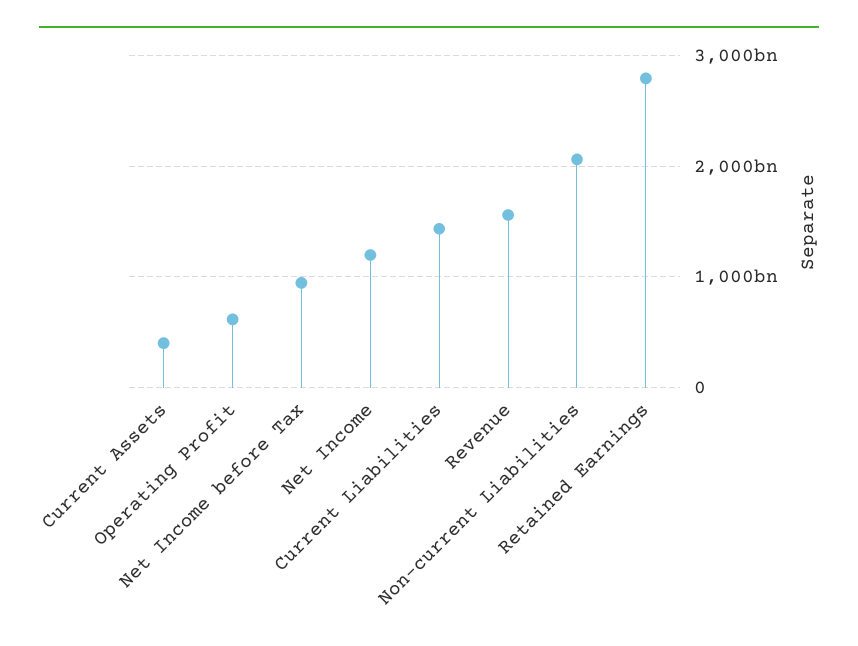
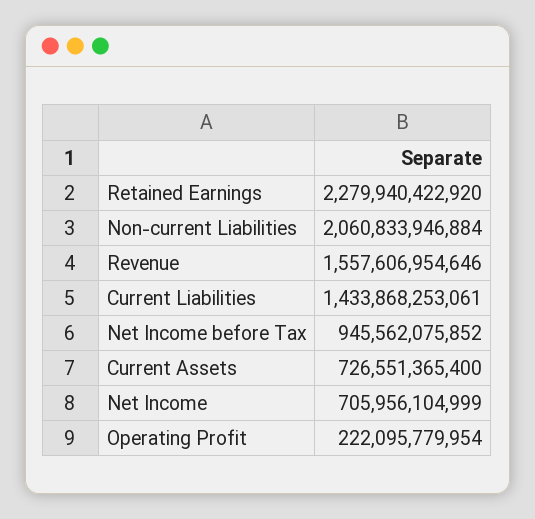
Current Assets: 400000000000 -> 726551365400
Operating Profit: 600000000000 -> 222095779954
Net Income: 1200000000000 -> 705956104999
Retained Earnings: 2800000000000 -> 2279940422920

